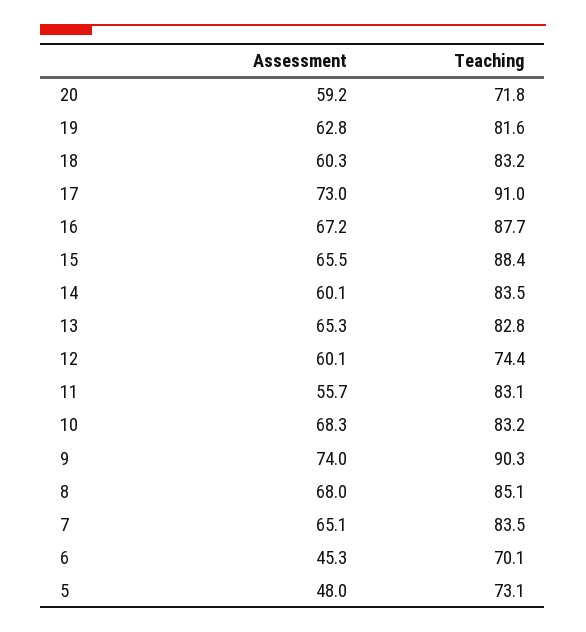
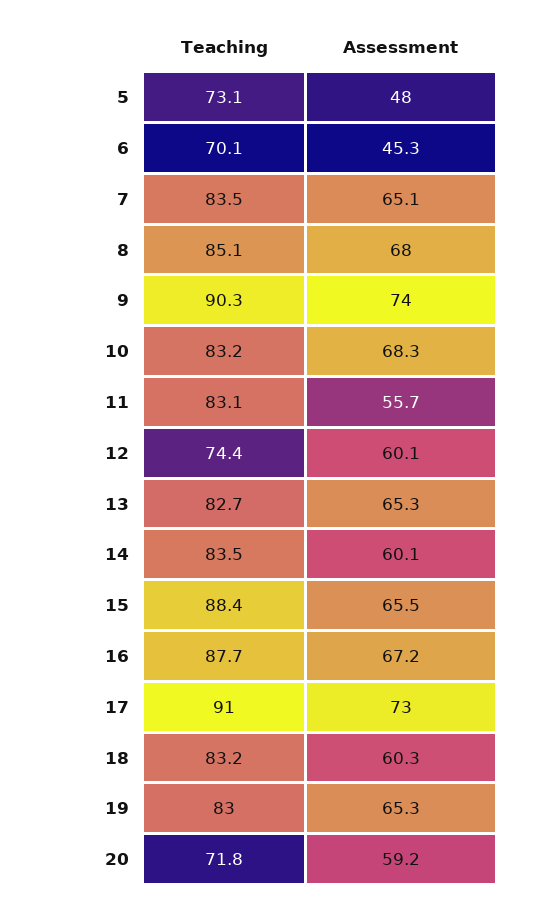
Assessment, 19: 62.8 -> 65.3
Teaching, 19: 81.6 -> 83
Teaching, 13: 82.8 -> 82.7

